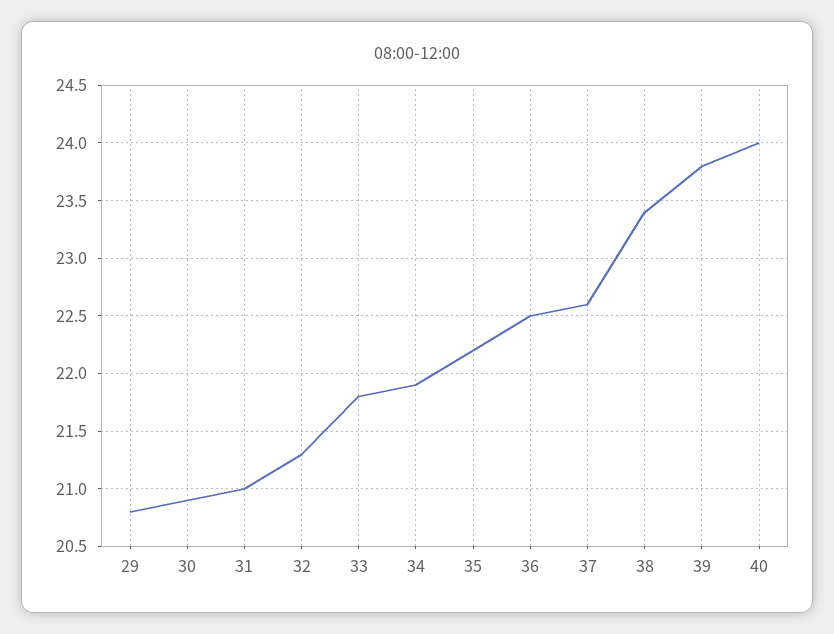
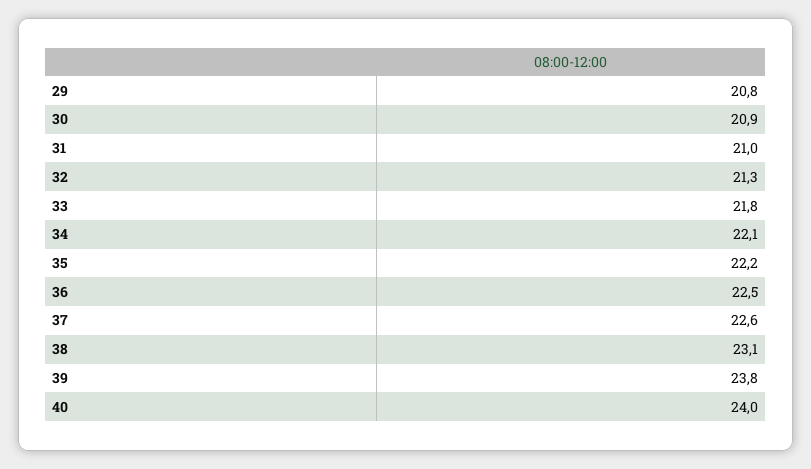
34: 21.9 -> 22.1
38: 23.4 -> 23.1

